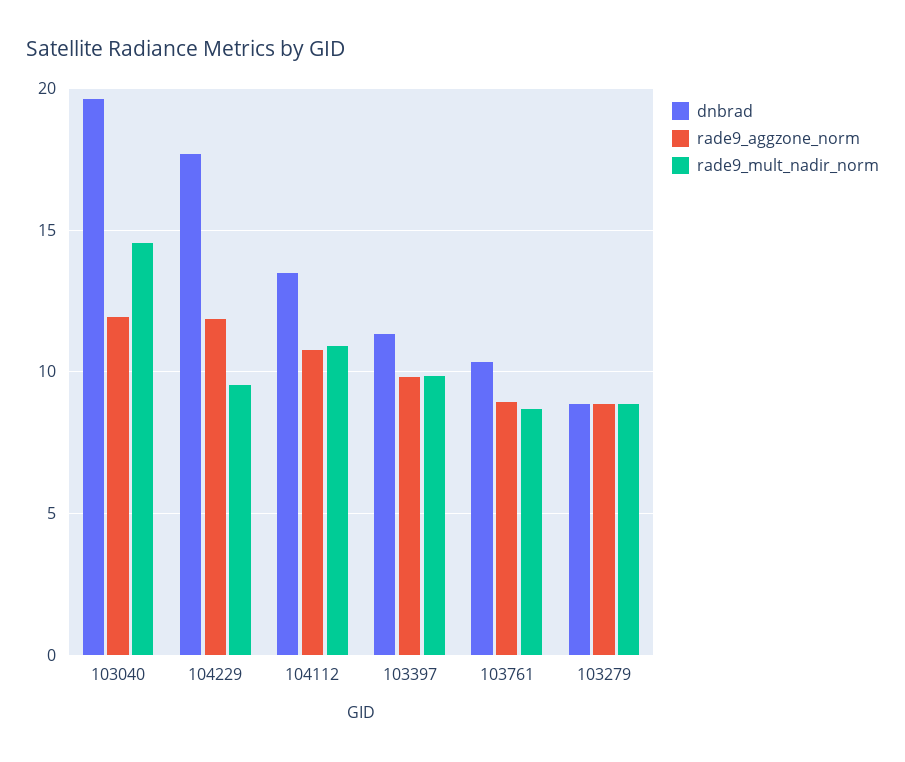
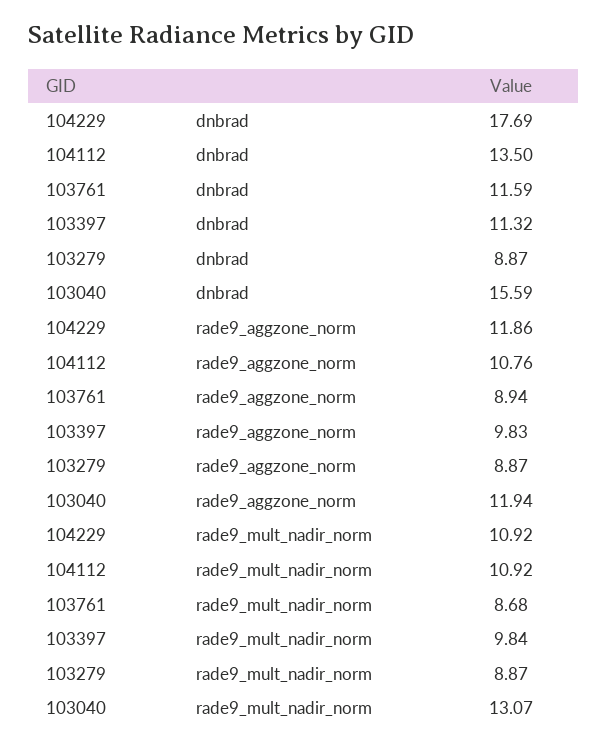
dnbrad, 103040: 19.5 -> 15.59
rade9_mult_nadir_norm, 103040: 14.5 -> 13.07
rade9_mult_nadir_norm, 104229: 9.5 -> 10.92
dnbrad, 103761: 10.5 -> 11.59

